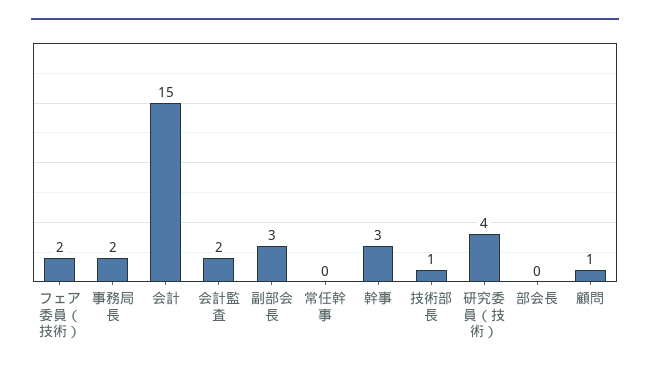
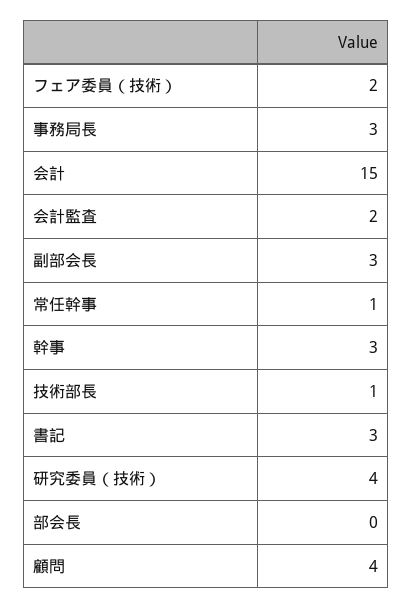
事務局長: 2 -> 3
常任幹事: 0 -> 1
顧問: 1 -> 4
書記: none -> 3

